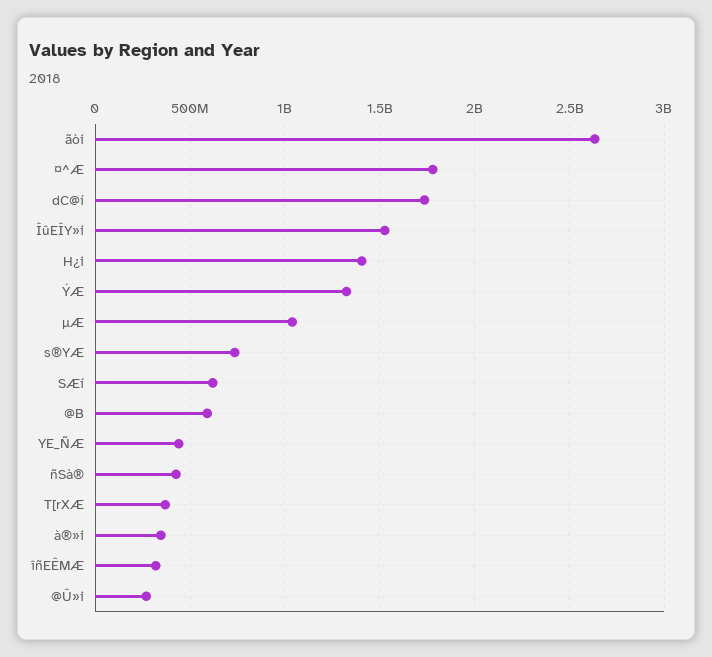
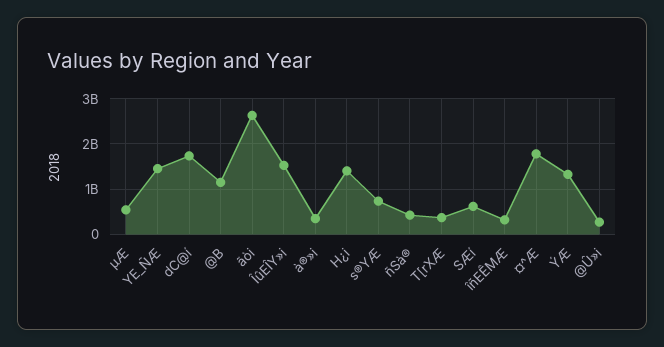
µÆ: 1050000000 -> 600000000
@B: 600000000 -> 1200000000
YE_ÑÆ: 450000000 -> 1400000000

